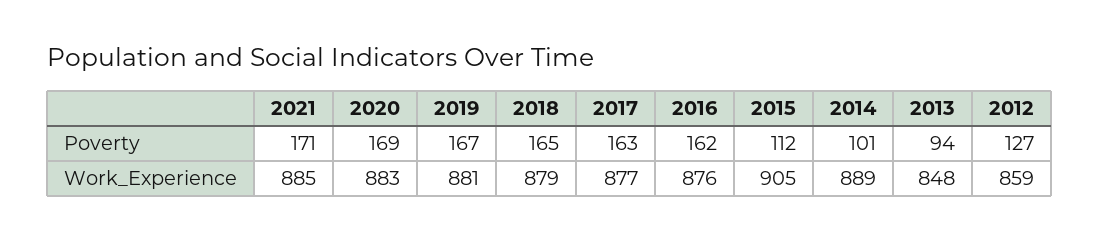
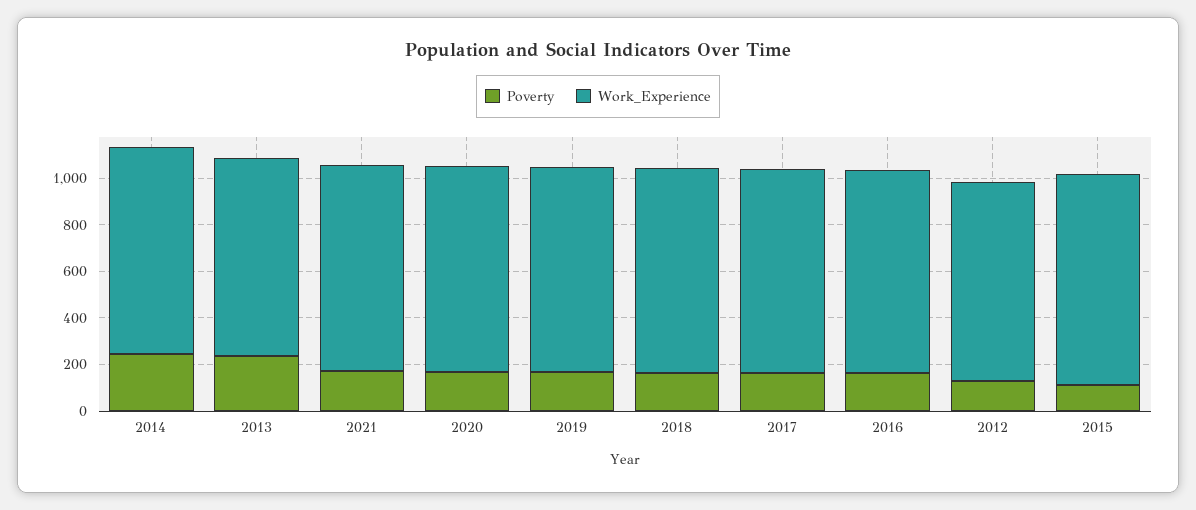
Poverty, 2014: 101 -> 250
Poverty, 2013: 94 -> 250

